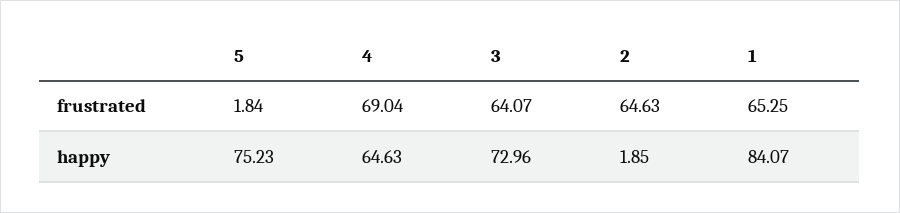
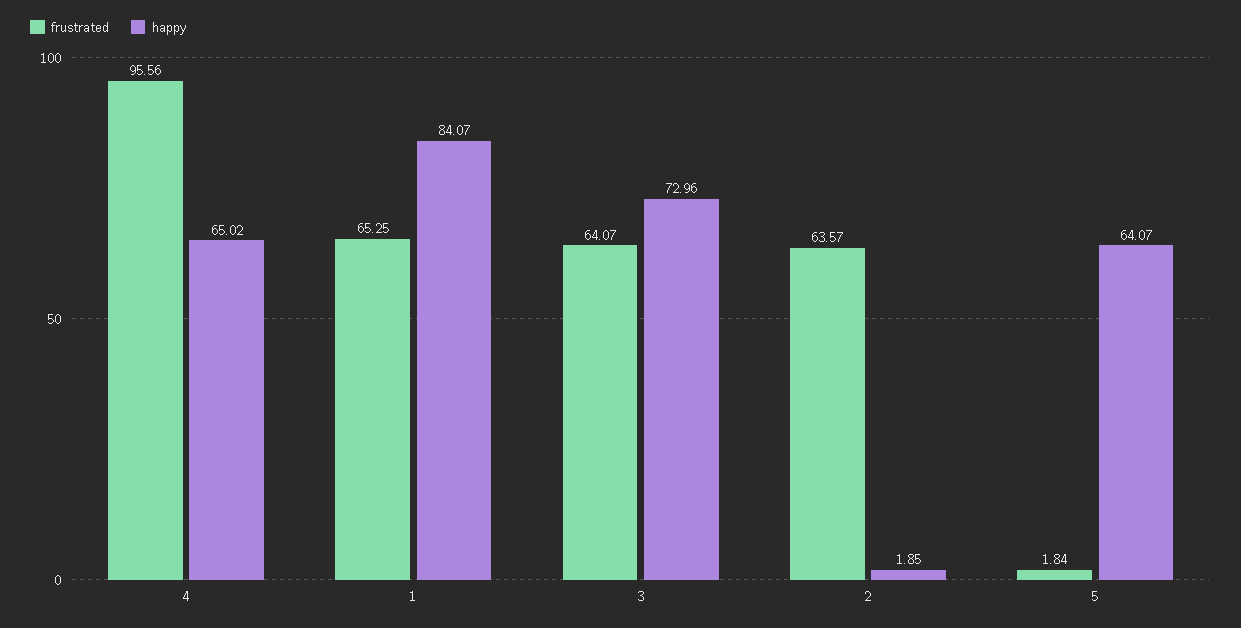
frustrated, 4: 69.04 -> 95.56
frustrated, 2: 64.63 -> 63.57
happy, 5: 75.23 -> 64.07
happy, 4: 64.63 -> 65.02

